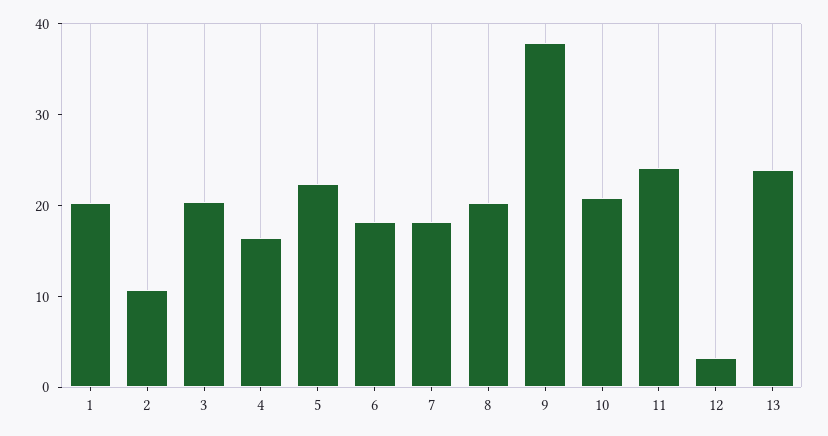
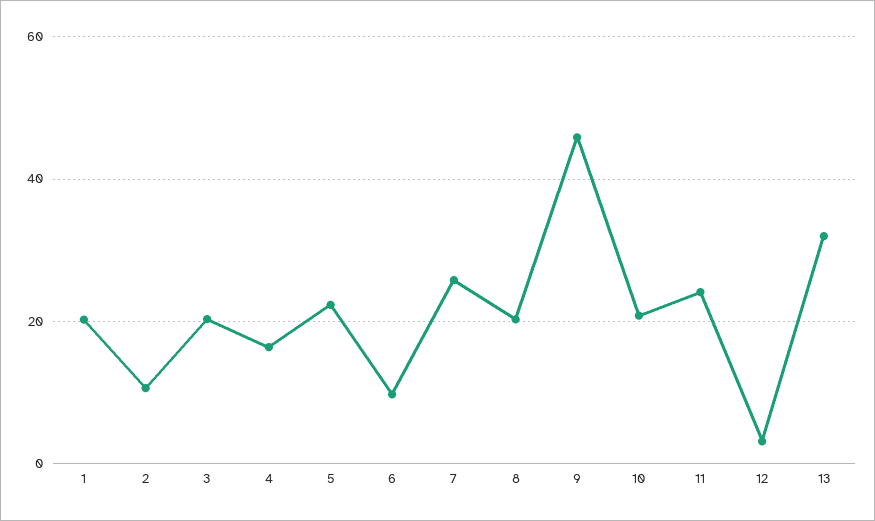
6: 18 -> 10
7: 18 -> 26
9: 38 -> 46
13: 24 -> 32

